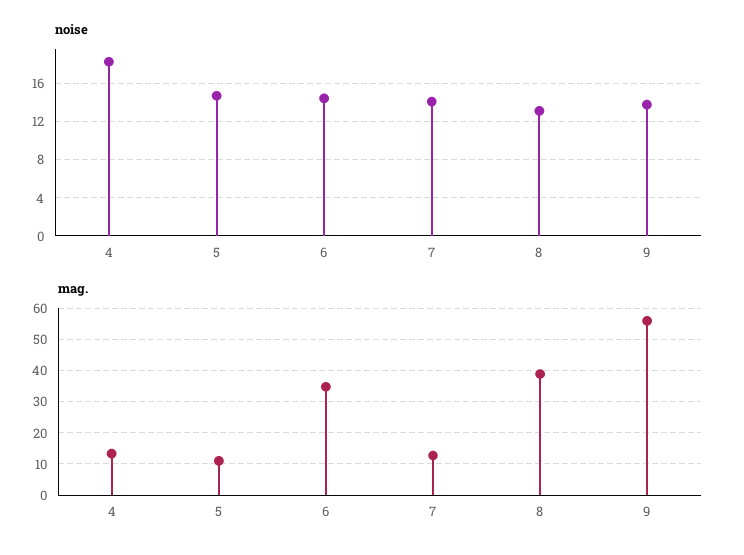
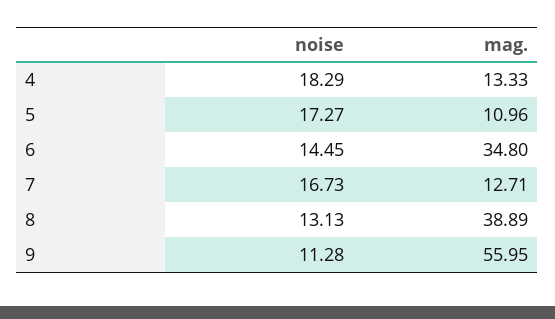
noise, 5: 15 -> 17.27
noise, 7: 14 -> 16.73
noise, 9: 14 -> 11.28

